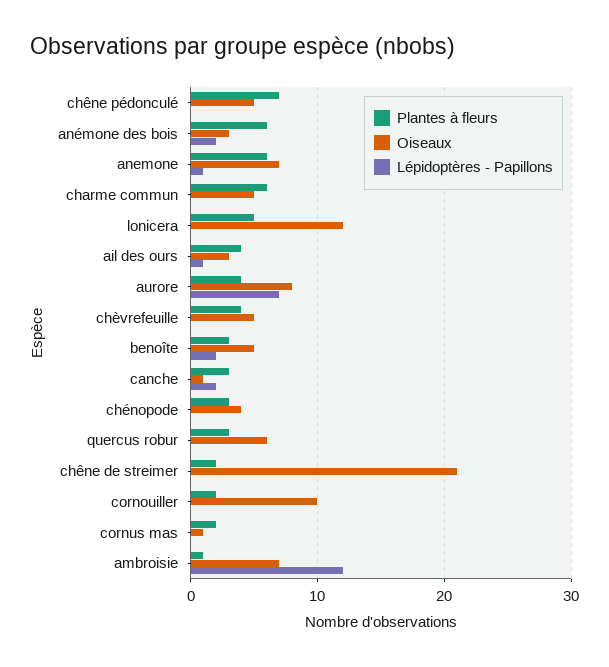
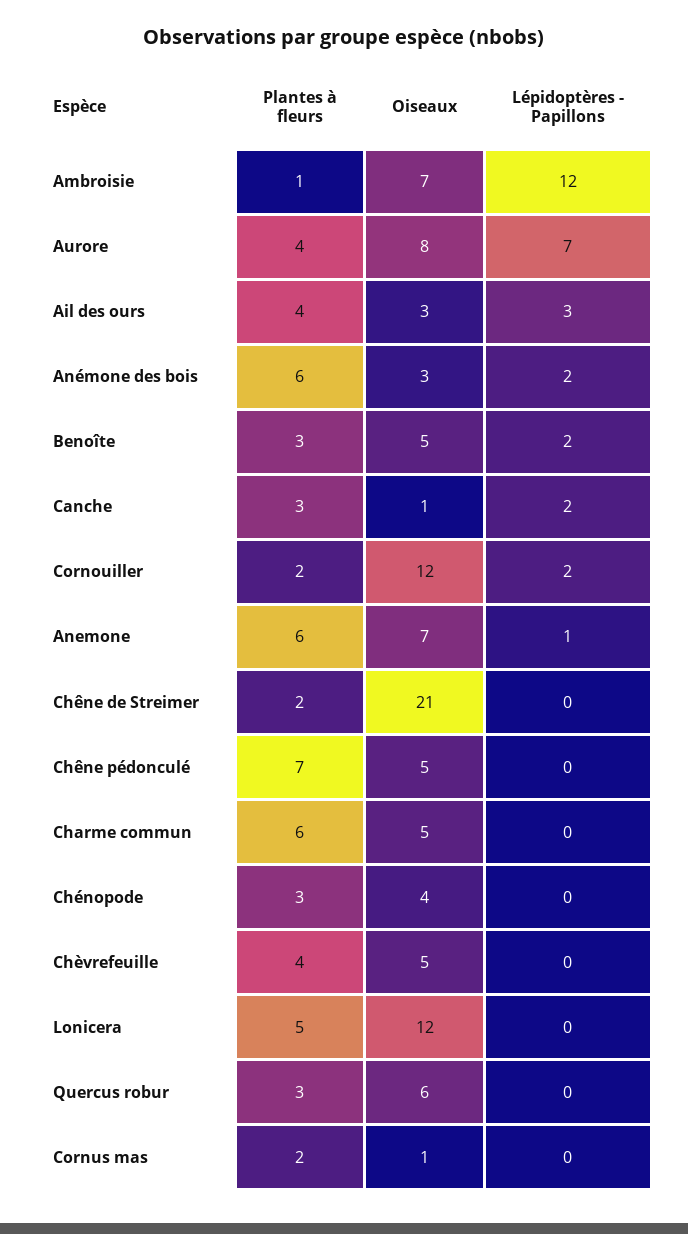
Lépidoptères - Papillons, ail des ours: 1 -> 3
Oiseaux, cornouiller: 10 -> 12
Lépidoptères - Papillons, cornouiller: 0 -> 2

